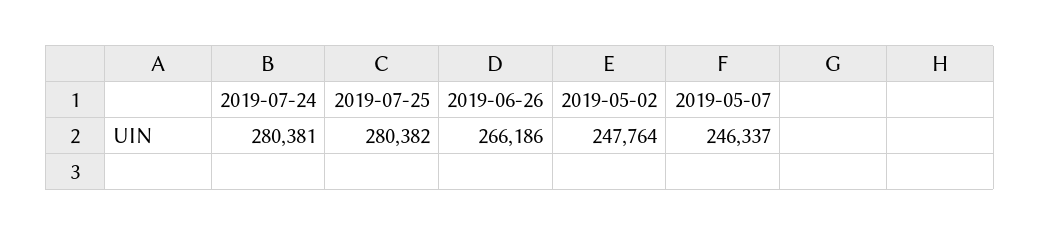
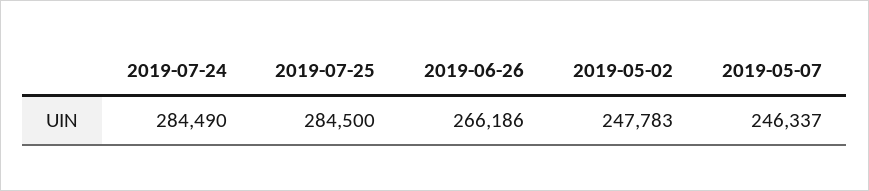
2019-07-24: 280381 -> 284490
2019-07-25: 280382 -> 284500
2019-05-02: 247764 -> 247783

